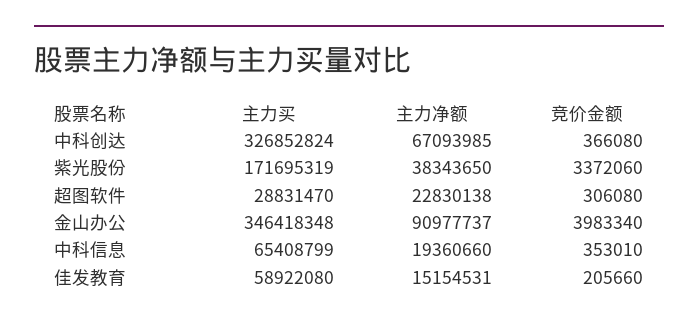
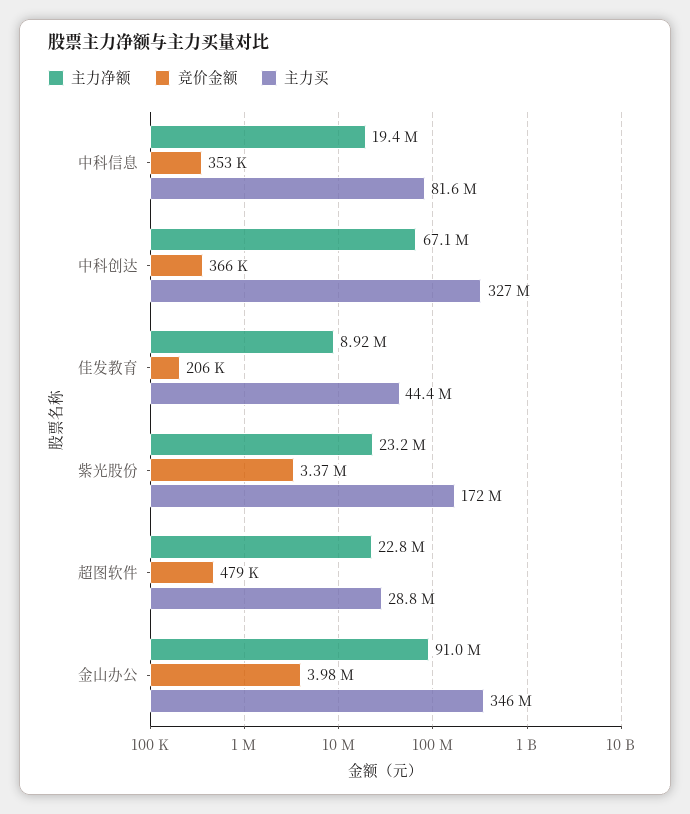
主力净额, 紫光股份: 38343650 -> 23200000
竞价金额, 超图软件: 306080 -> 479000
主力买, 中科信息: 65408799 -> 81600000
主力买, 佳发教育: 58922080 -> 44400000
主力净额, 佳发教育: 15154531 -> 8920000

